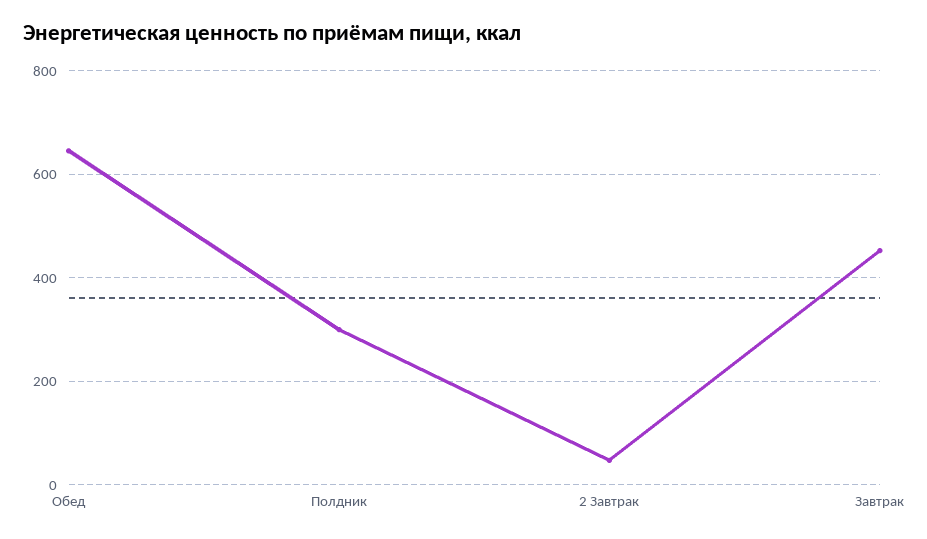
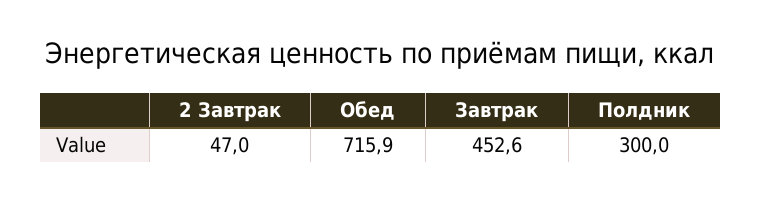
Обед: 640 -> 715.9

